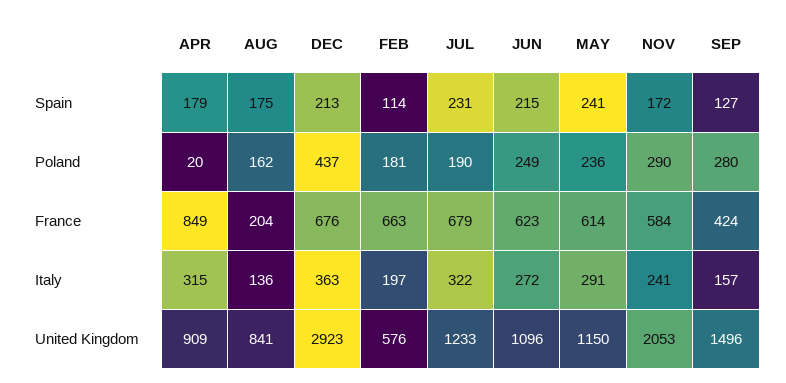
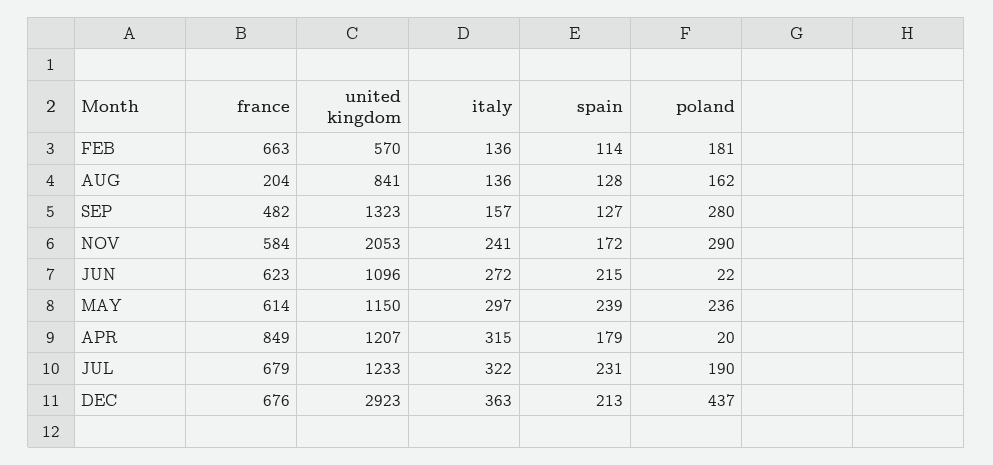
AUG, Spain: 175 -> 128
MAY, Spain: 241 -> 239
JUN, Poland: 249 -> 22
SEP, France: 424 -> 482
FEB, Italy: 197 -> 136
MAY, Italy: 291 -> 297
APR, United Kingdom: 909 -> 1207
FEB, United Kingdom: 576 -> 570
SEP, United Kingdom: 1496 -> 1323

